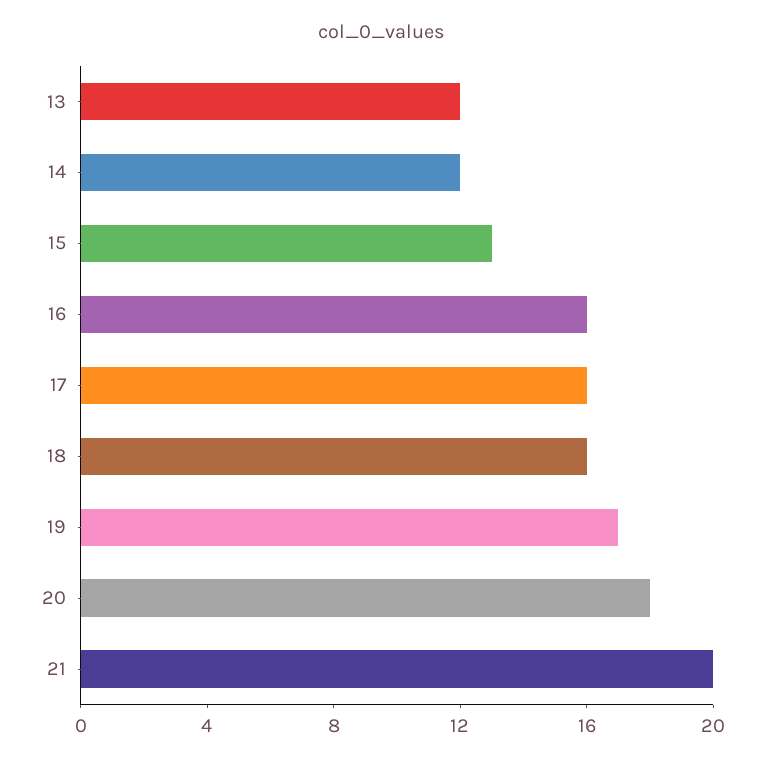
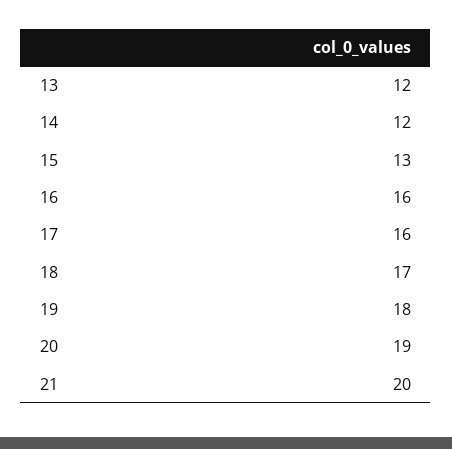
18: 16 -> 17
19: 17 -> 18
20: 18 -> 19

